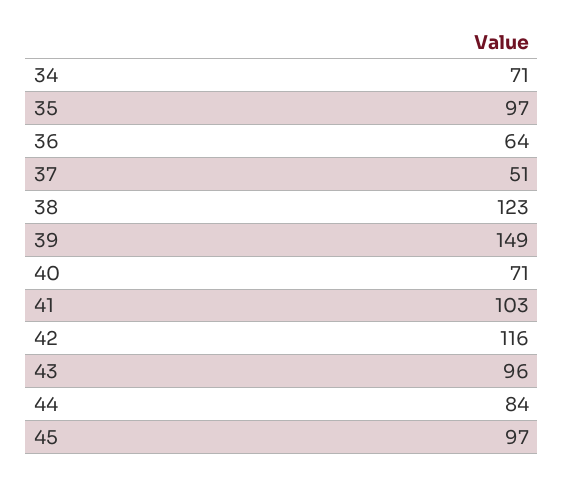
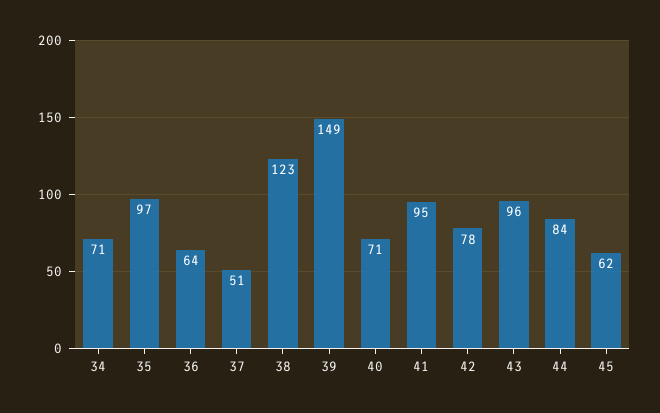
41: 103 -> 95
42: 116 -> 78
45: 97 -> 62

